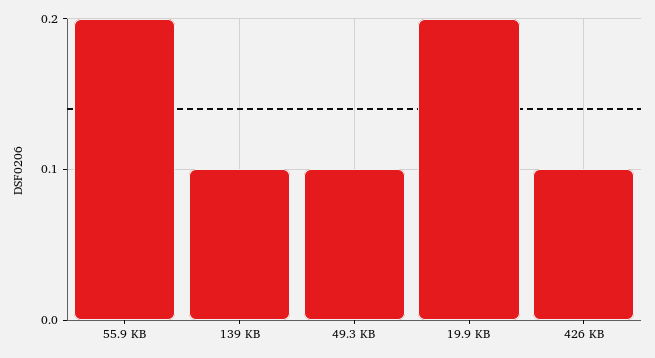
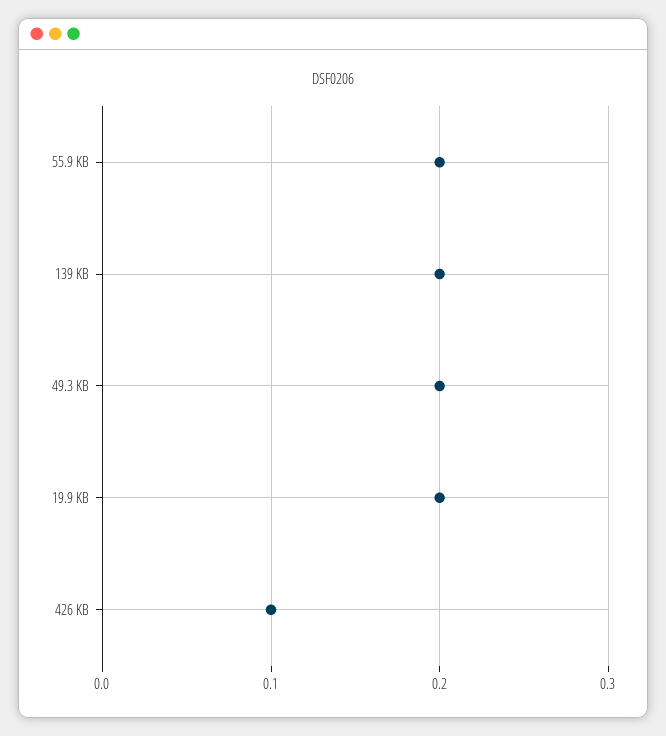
139 KB: 0.1 -> 0.2
49.3 KB: 0.1 -> 0.2

